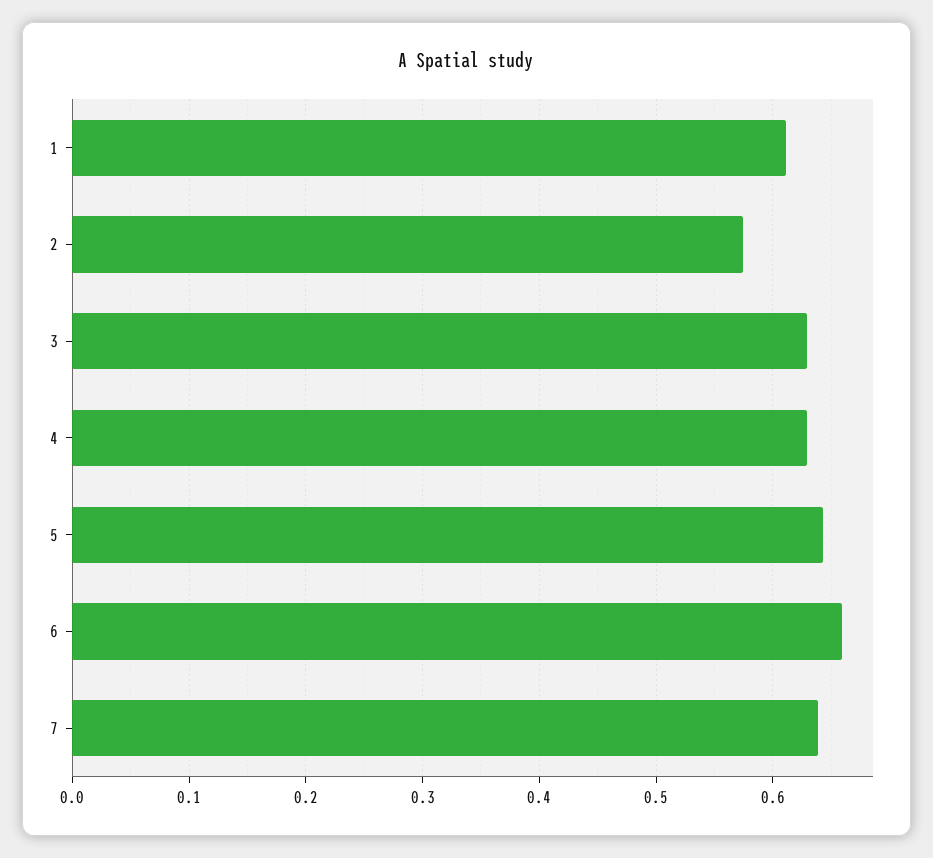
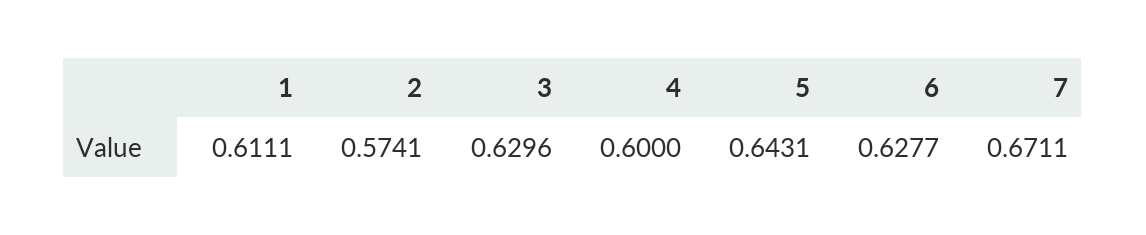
4: 0.63 -> 0.6
6: 0.66 -> 0.6277
7: 0.64 -> 0.6711

